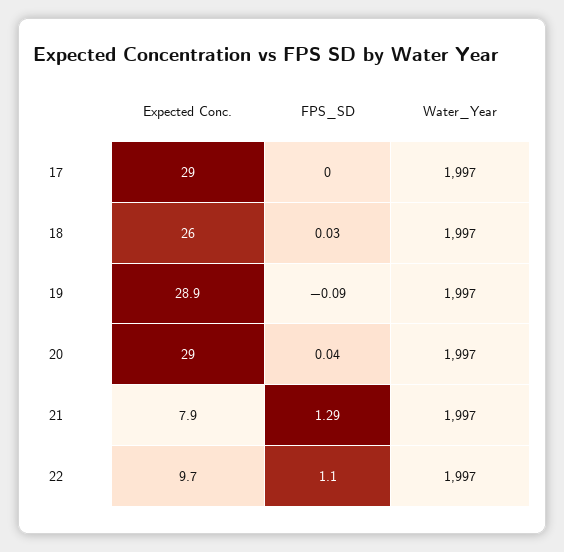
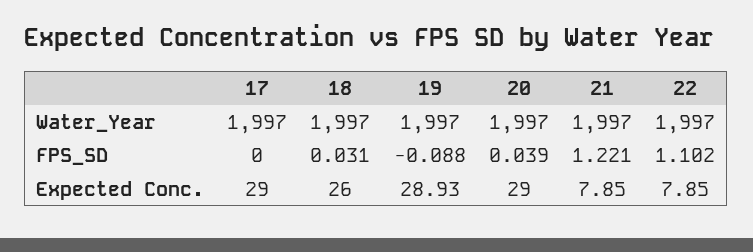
FPS_SD, 21: 1.29 -> 1.221
Expected Conc., 22: 9.7 -> 7.85

